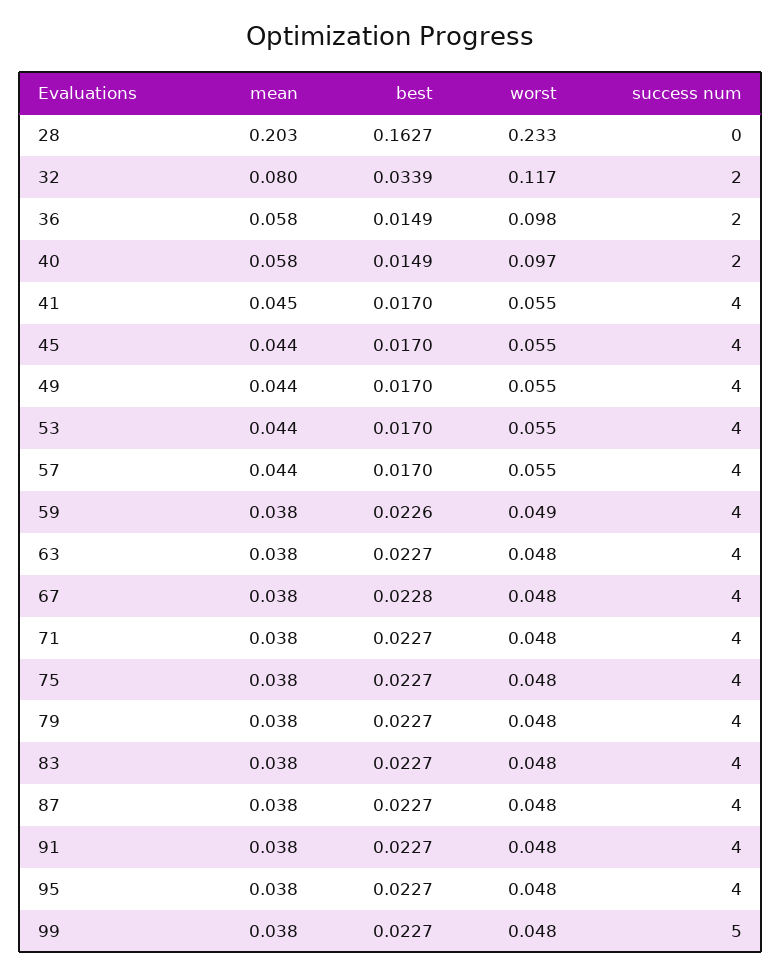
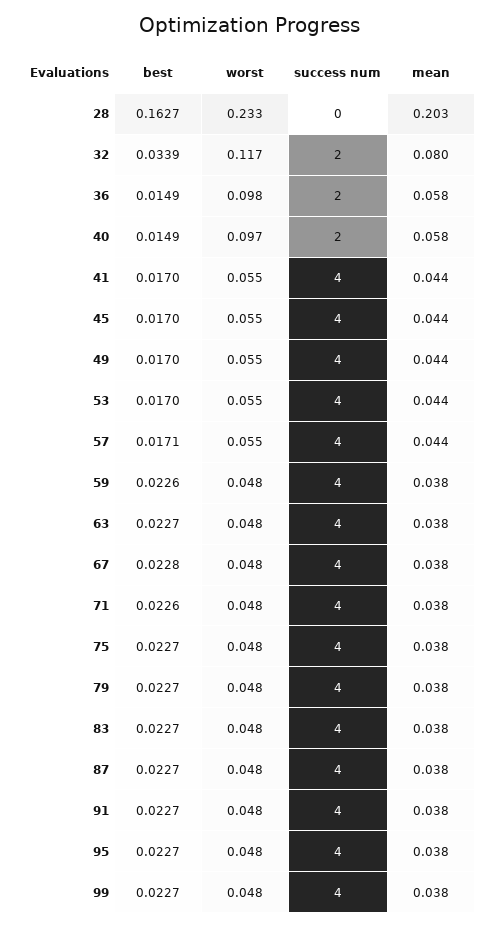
mean, 41: 0.045 -> 0.044
best, 57: 0.017 -> 0.0171
worst, 59: 0.049 -> 0.048
best, 71: 0.0227 -> 0.0226
success num, 99: 5 -> 4

